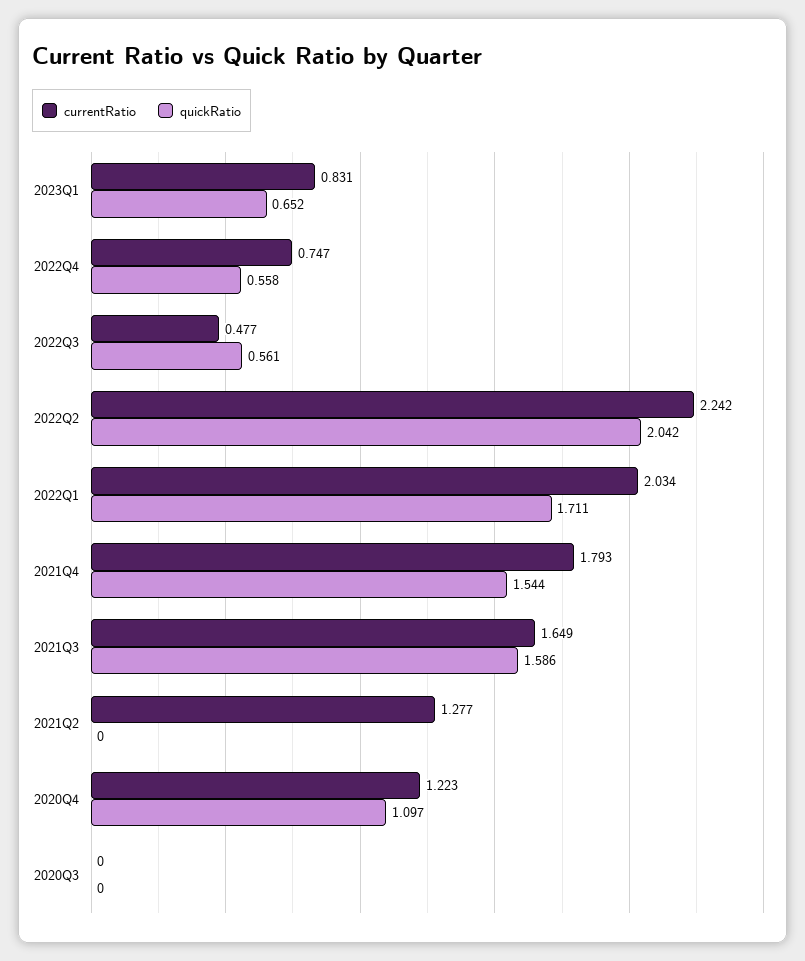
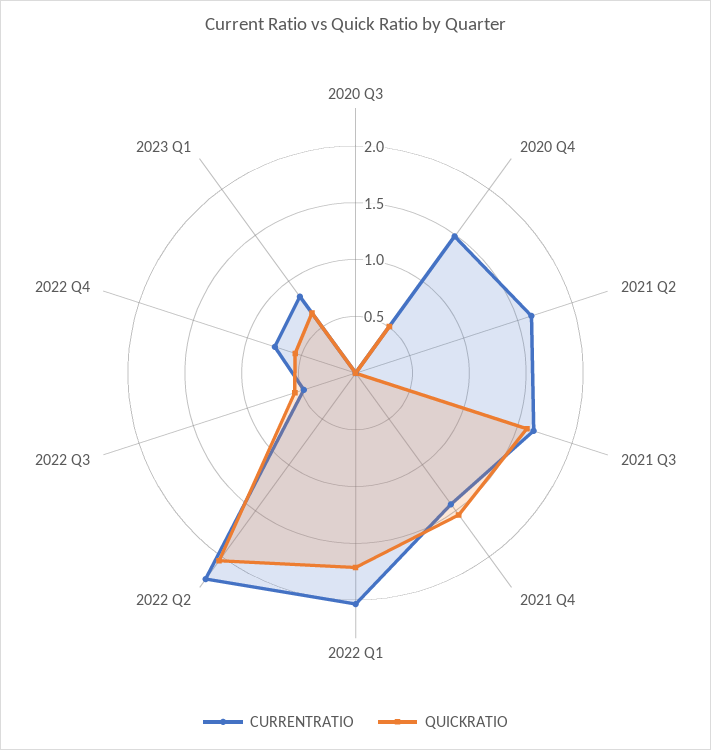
currentRatio, 2021Q4: 1.793 -> 1.4
currentRatio, 2021Q2: 1.277 -> 1.6
currentRatio, 2020Q4: 1.223 -> 1.5
quickRatio, 2020Q4: 1.097 -> 0.5

